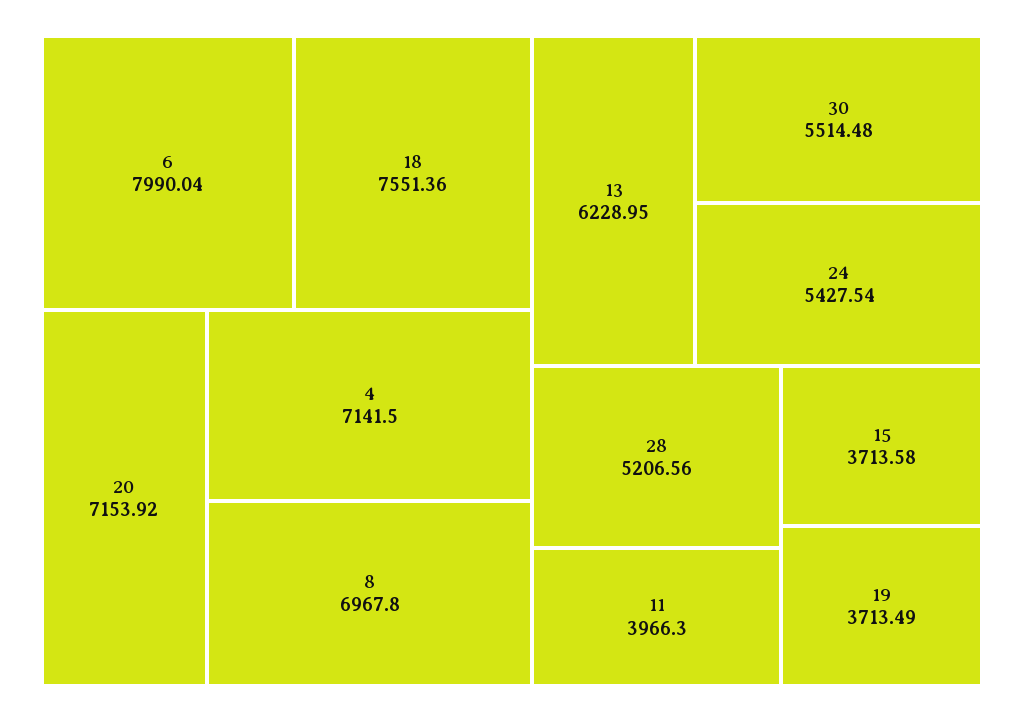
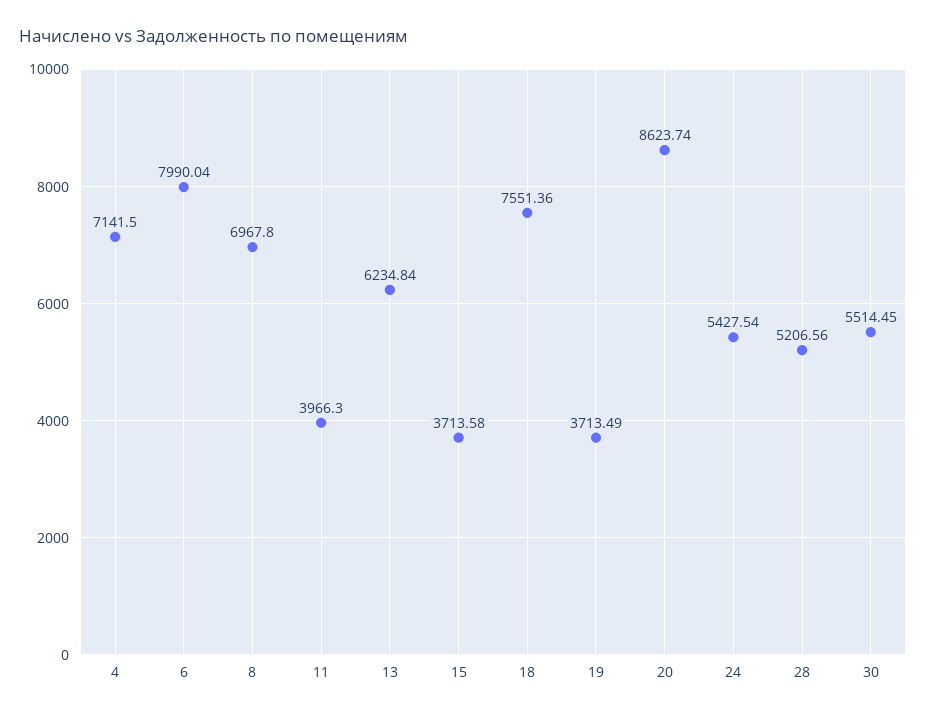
20: 7153.92 -> 8623.74
13: 6228.95 -> 6234.84
30: 5514.48 -> 5514.45

